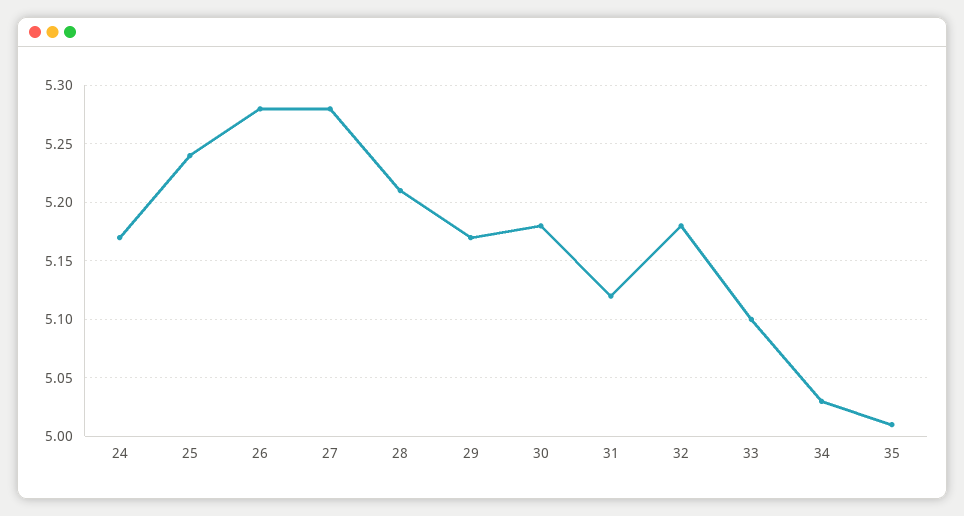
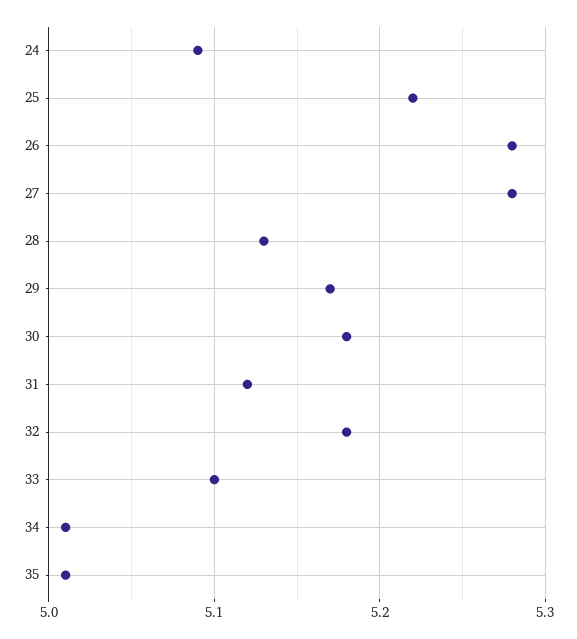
24: 5.17 -> 5.09
25: 5.24 -> 5.22
28: 5.21 -> 5.13
34: 5.03 -> 5.01

